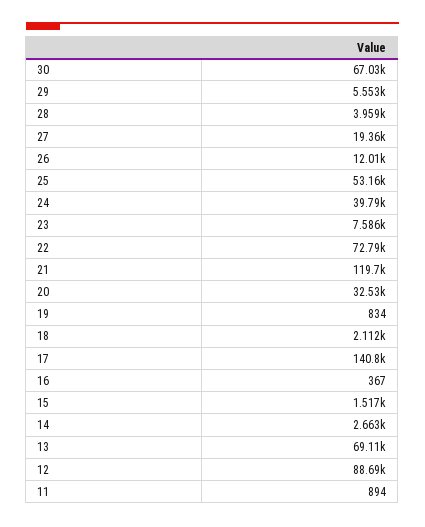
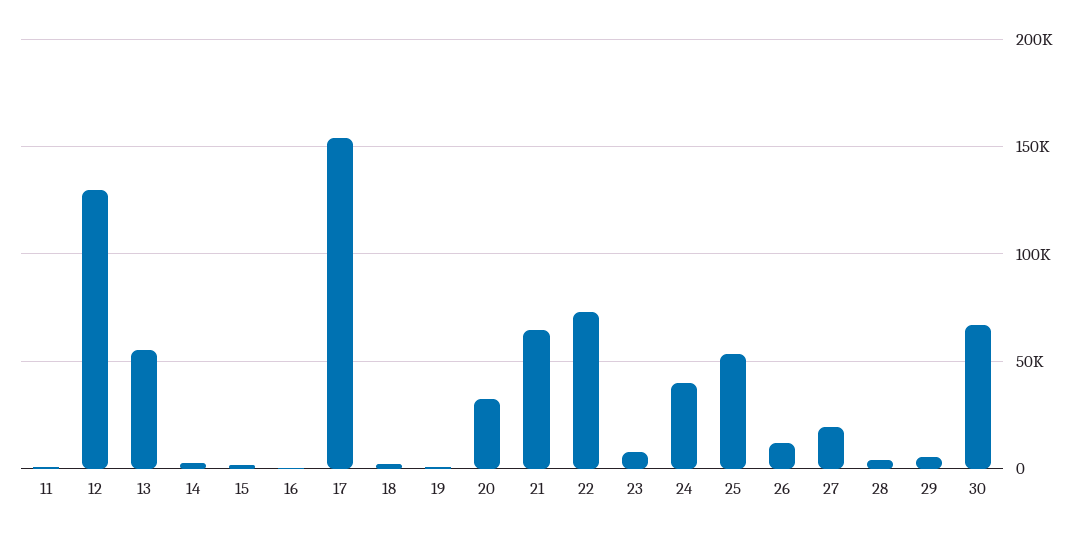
21: 119700 -> 65000
17: 140800 -> 155000
13: 69110 -> 55000
12: 88690 -> 130000

